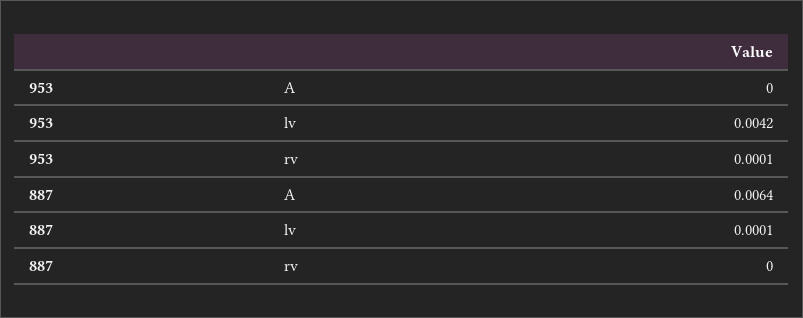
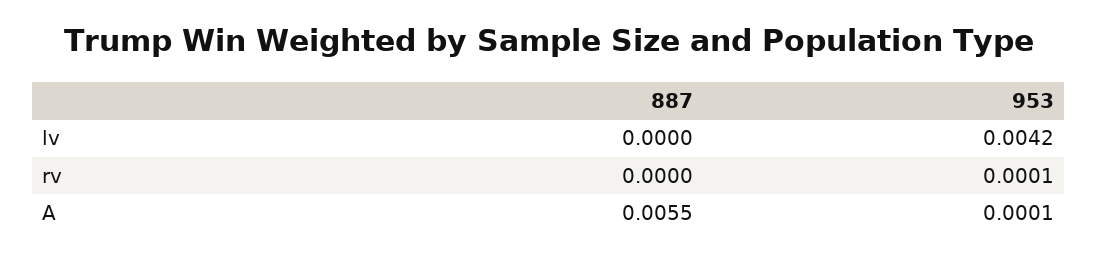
953, A: 0 -> 0.0001
887, A: 0.0064 -> 0.0055
887, lv: 0.0001 -> 0

